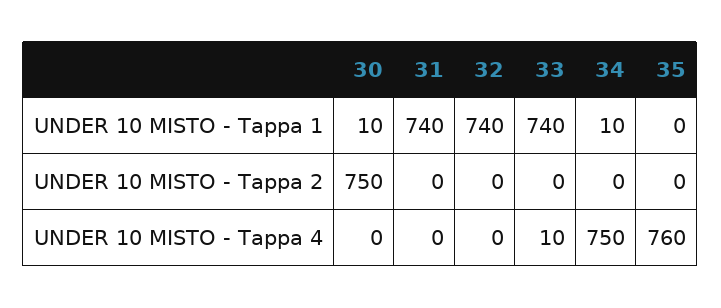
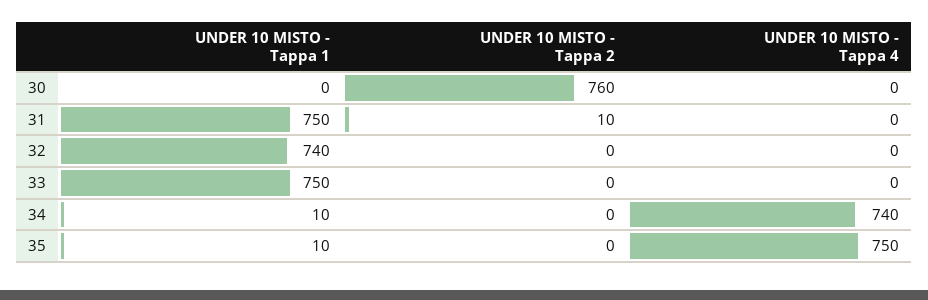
30, UNDER 10 MISTO - Tappa 1: 10 -> 0
31, UNDER 10 MISTO - Tappa 1: 740 -> 750
33, UNDER 10 MISTO - Tappa 1: 740 -> 750
35, UNDER 10 MISTO - Tappa 1: 0 -> 10
30, UNDER 10 MISTO - Tappa 2: 750 -> 760
31, UNDER 10 MISTO - Tappa 2: 0 -> 10
33, UNDER 10 MISTO - Tappa 4: 10 -> 0
34, UNDER 10 MISTO - Tappa 4: 750 -> 740
35, UNDER 10 MISTO - Tappa 4: 760 -> 750

